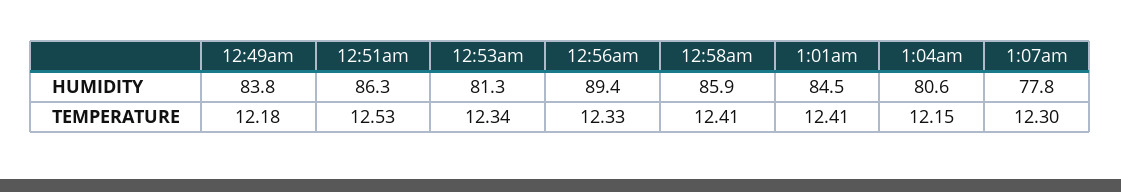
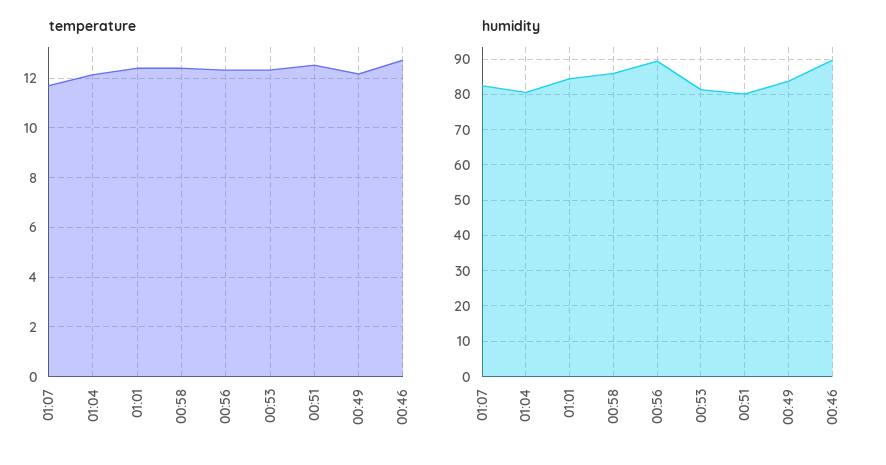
HUMIDITY, 12:51am: 86.3 -> 80
HUMIDITY, 1:07am: 77.8 -> 82
TEMPERATURE, 1:07am: 12.3 -> 11.75
TEMPERATURE, 00:46: none -> 12.75
HUMIDITY, 00:46: none -> 90

